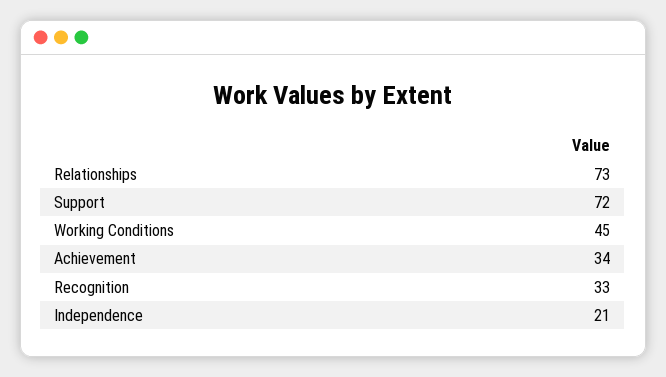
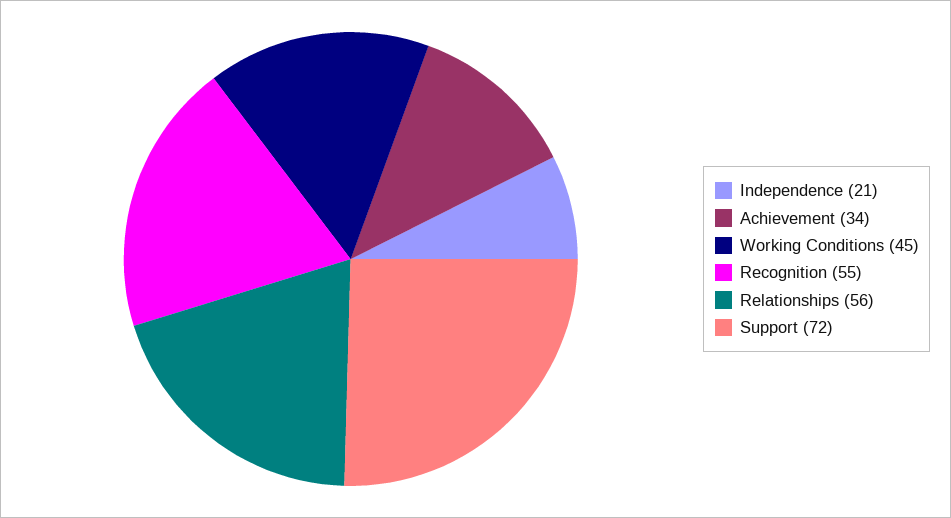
Relationships: 73 -> 56
Recognition: 33 -> 55

